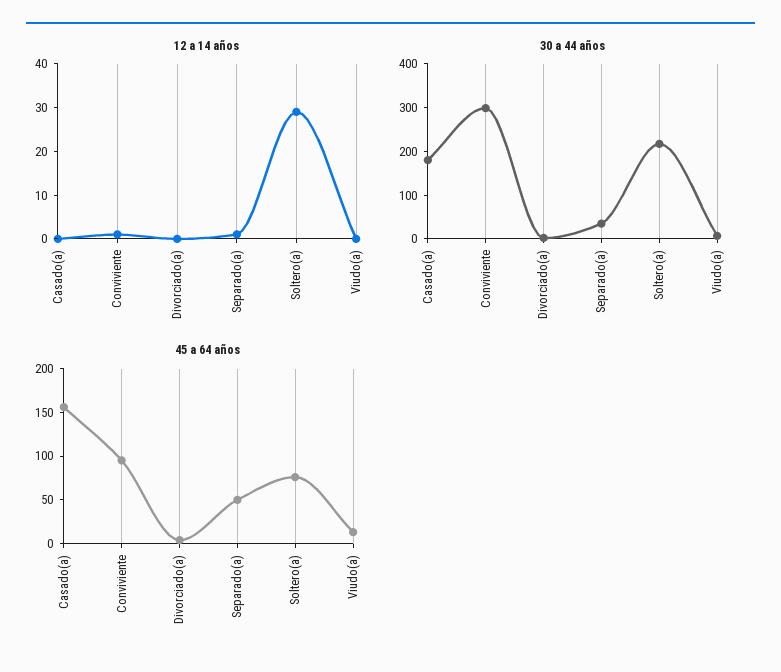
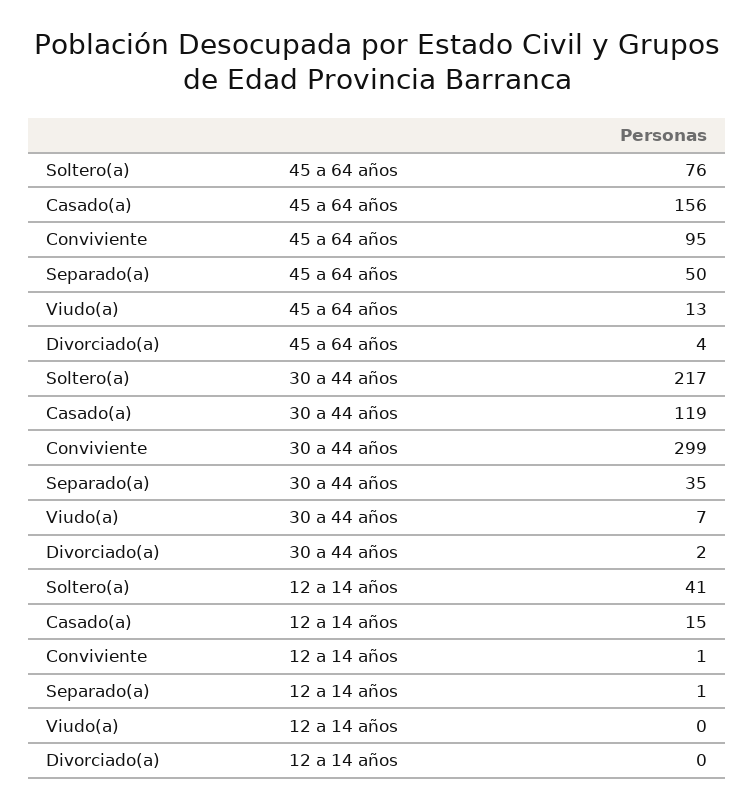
12 a 14 años, Casado(a): 0 -> 15
12 a 14 años, Soltero(a): 30 -> 41
30 a 44 años, Casado(a): 180 -> 119

